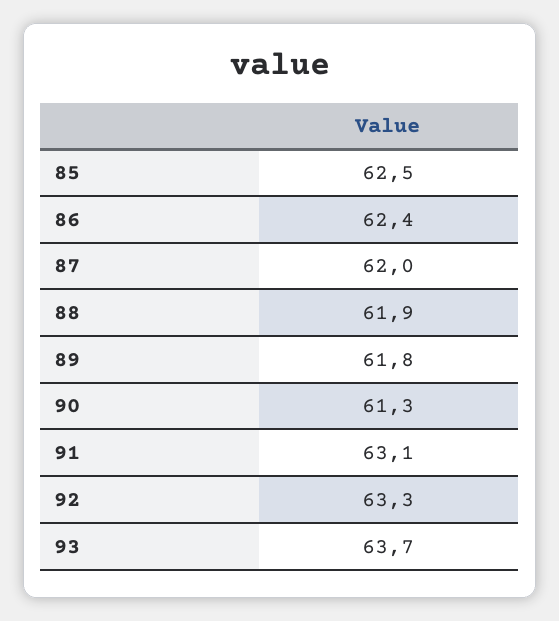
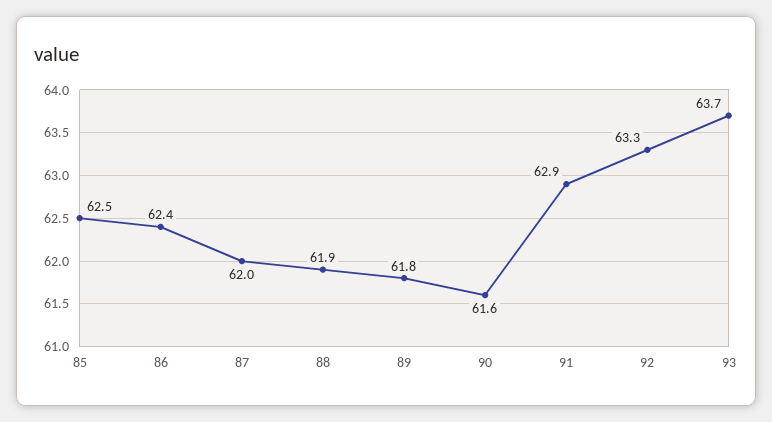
90: 61.3 -> 61.6
91: 63.1 -> 62.9

